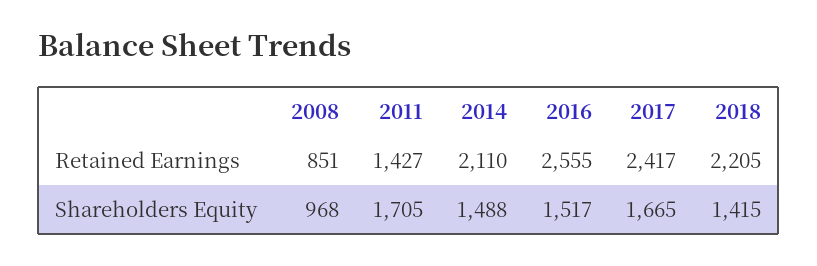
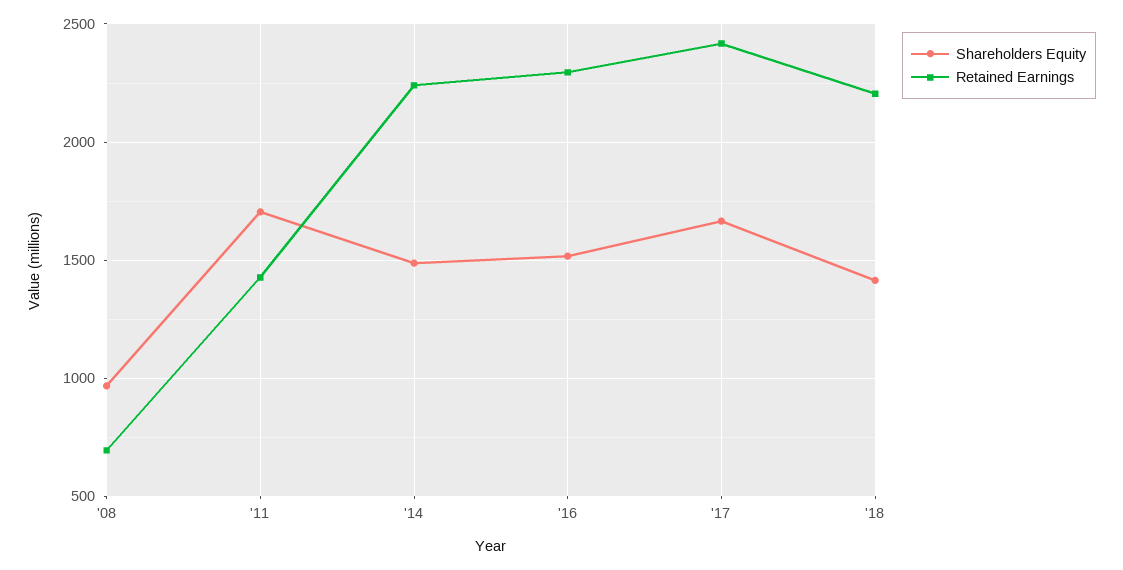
Retained Earnings, 2008: 851 -> 700
Retained Earnings, 2014: 2110 -> 2250
Retained Earnings, 2016: 2555 -> 2300

